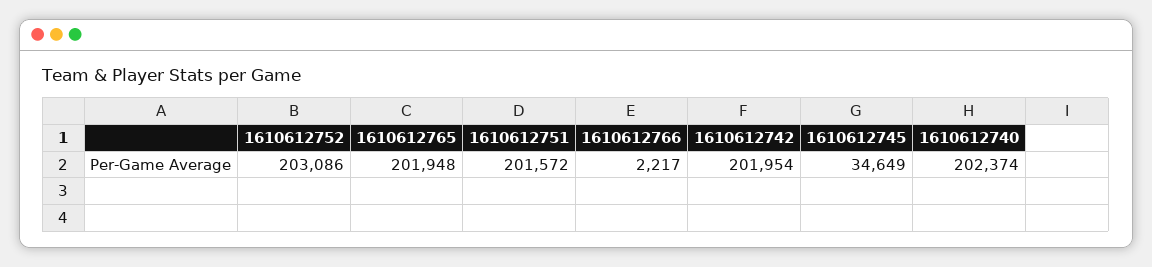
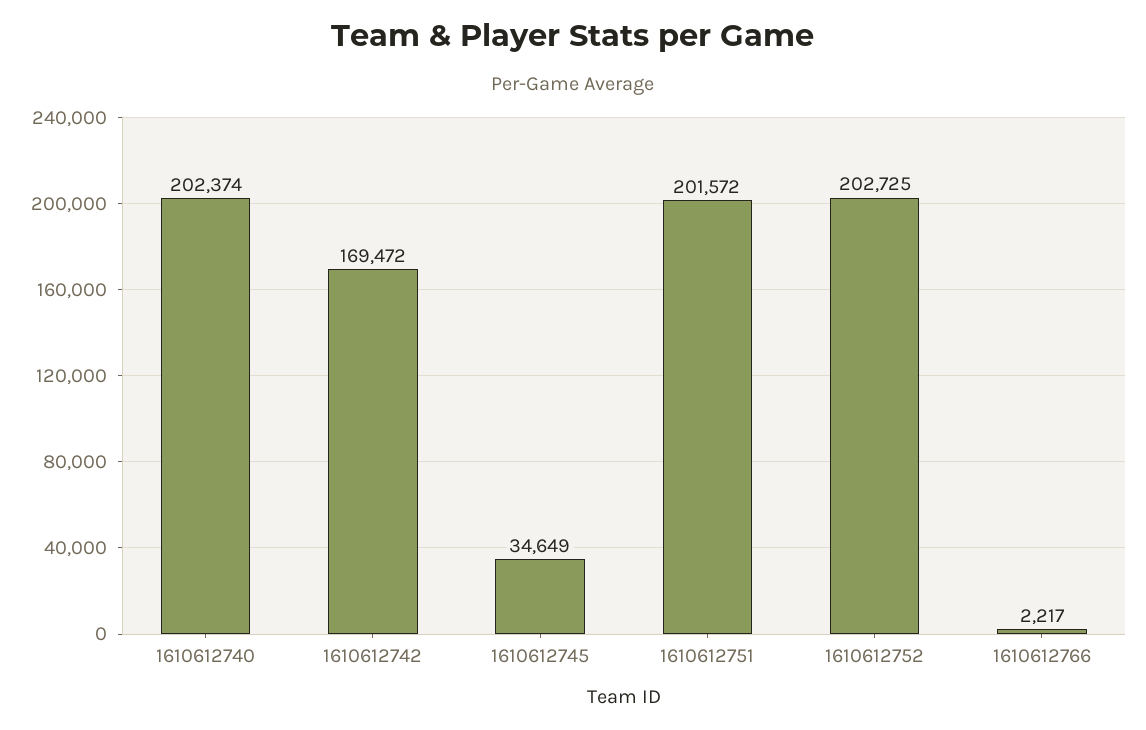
1610612752: 203086 -> 202725
1610612765: 201948 -> none
1610612742: 201954 -> 169472

